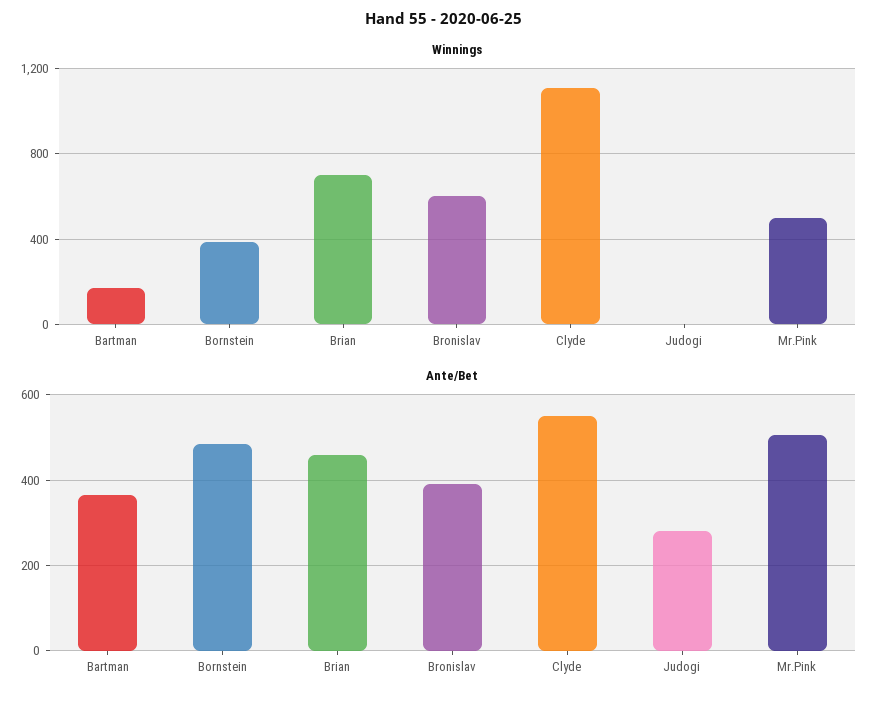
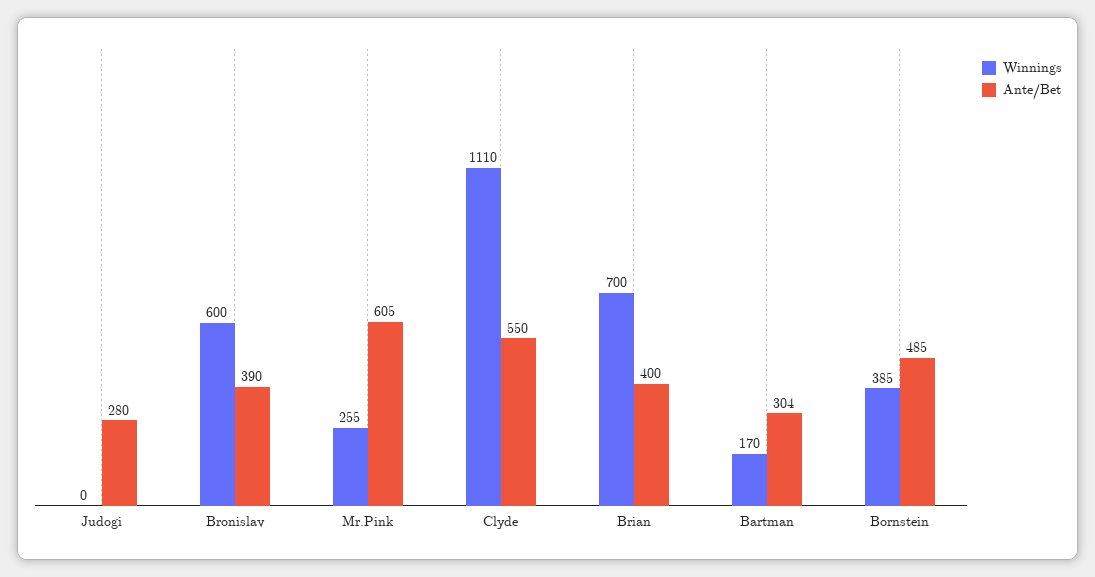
Winnings, Mr.Pink: 500 -> 255
Ante/Bet, Bartman: 360 -> 304
Ante/Bet, Brian: 460 -> 400
Ante/Bet, Mr.Pink: 500 -> 605

